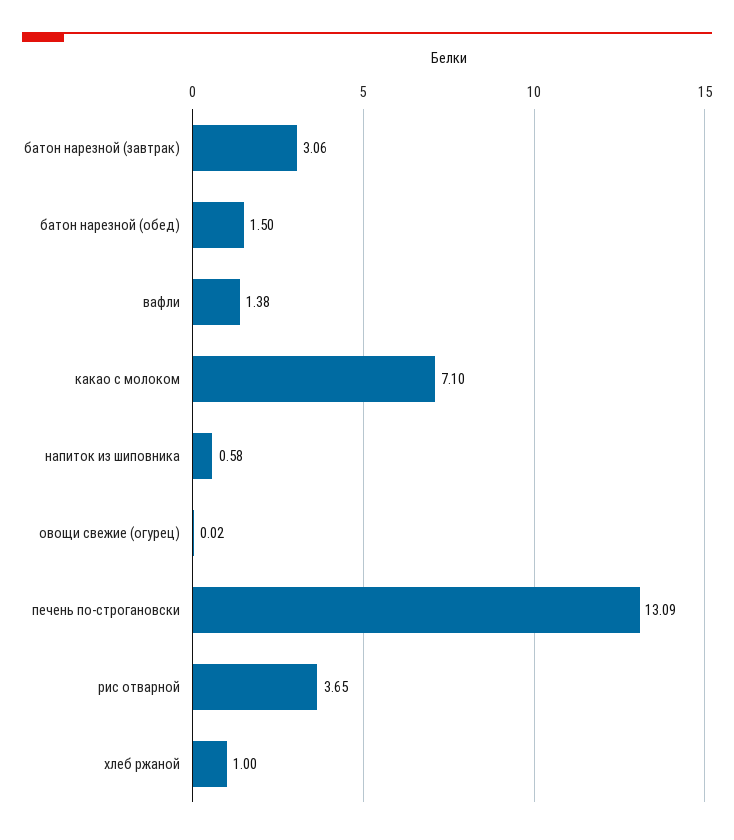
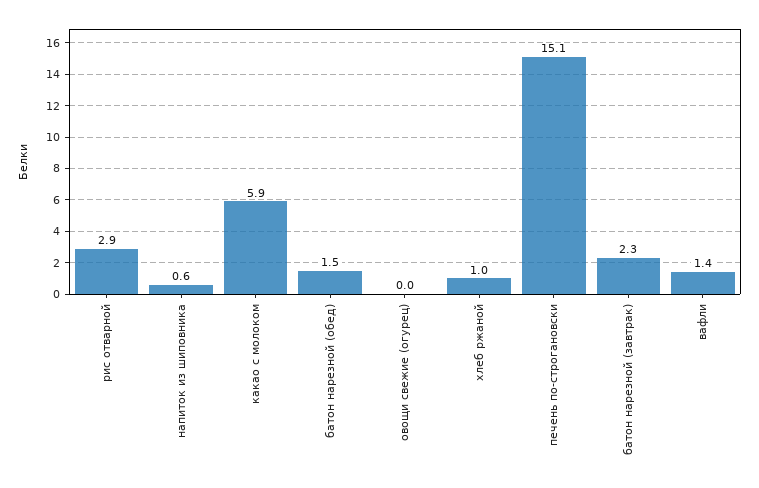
батон нарезной (завтрак): 3.06 -> 2.3
какао с молоком: 7.1 -> 5.9
печень по-строгановски: 13.09 -> 15.1
рис отварной: 3.65 -> 2.9

